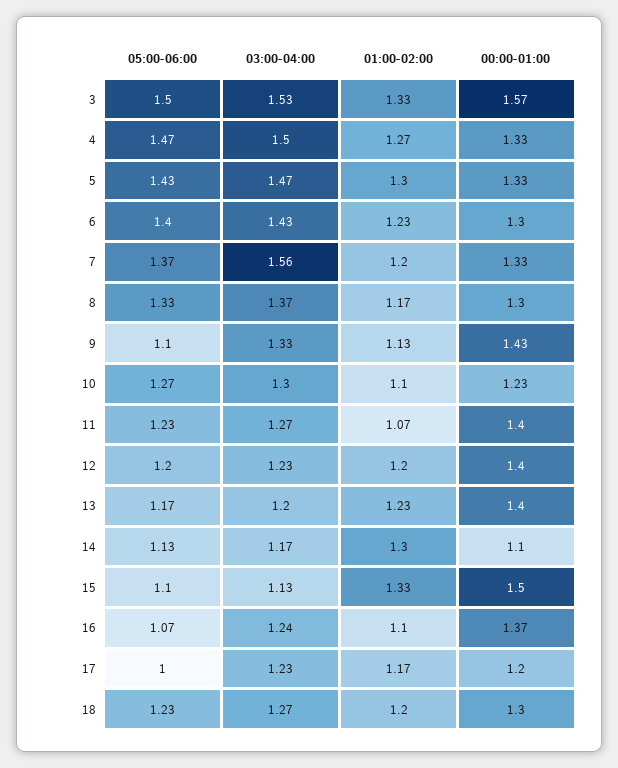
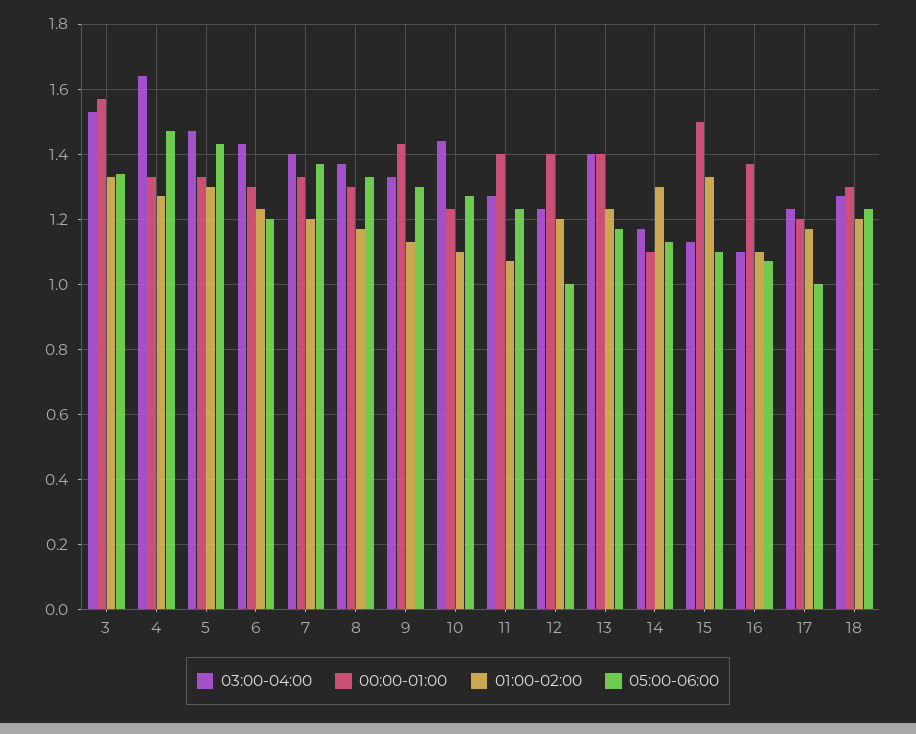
05:00-06:00, 3: 1.5 -> 1.35
03:00-04:00, 4: 1.5 -> 1.65
05:00-06:00, 6: 1.4 -> 1.2
03:00-04:00, 7: 1.56 -> 1.4
05:00-06:00, 9: 1.1 -> 1.3
03:00-04:00, 10: 1.3 -> 1.45
05:00-06:00, 12: 1.2 -> 1
03:00-04:00, 13: 1.2 -> 1.4
03:00-04:00, 16: 1.24 -> 1.1

